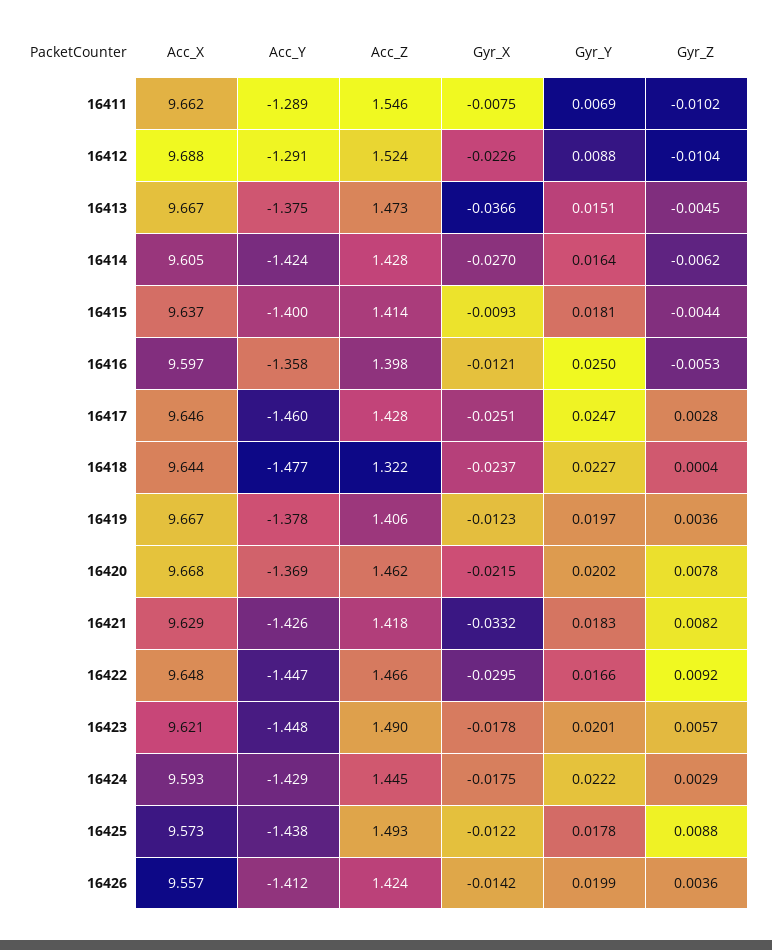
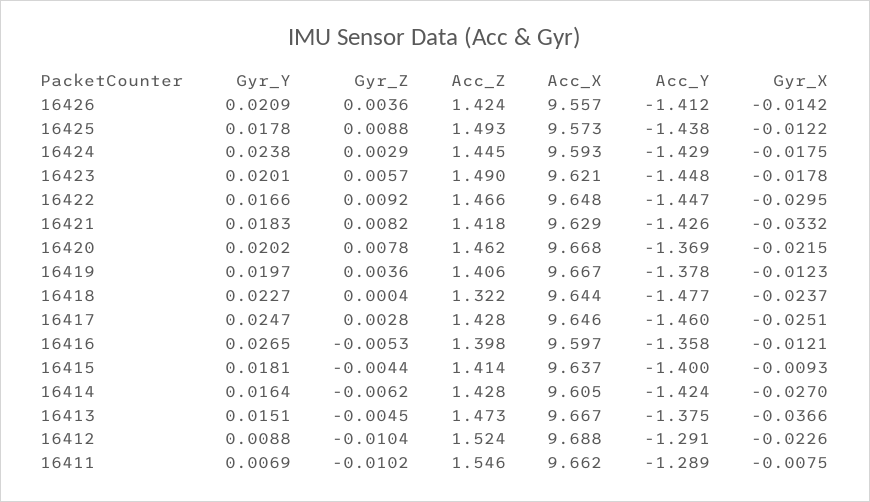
Gyr_Y, 16416: 0.025 -> 0.0265
Gyr_Y, 16424: 0.0222 -> 0.0238
Gyr_Y, 16426: 0.0199 -> 0.0209

